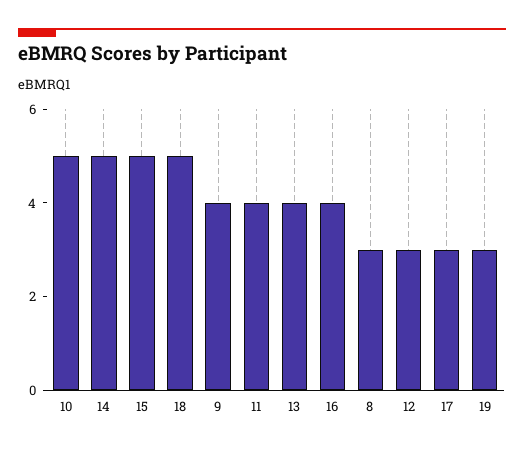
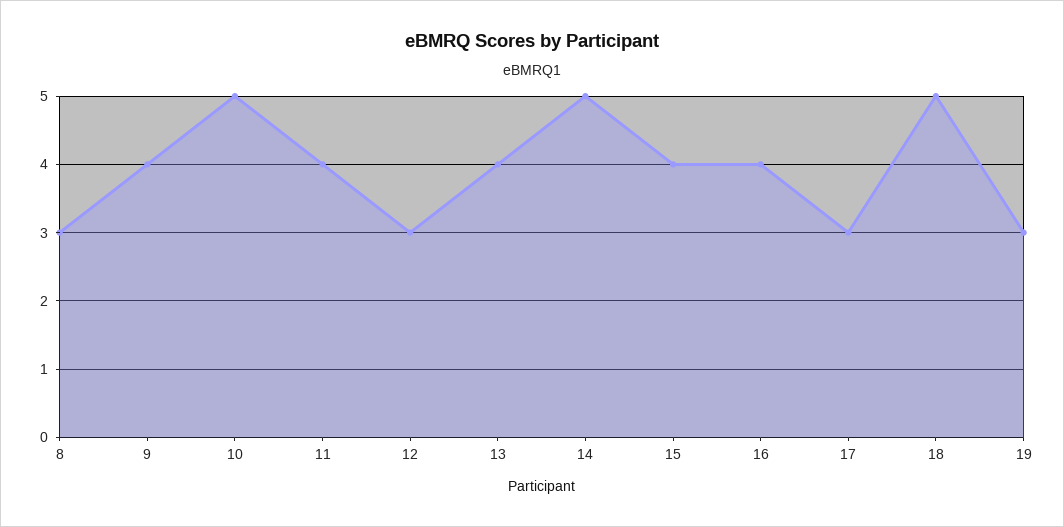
15: 5 -> 4

